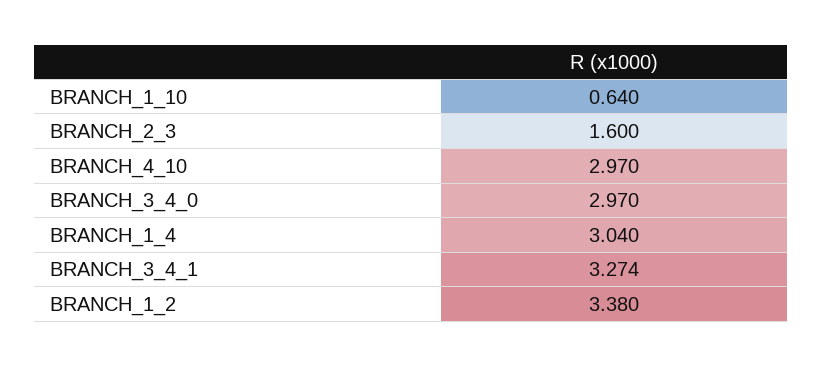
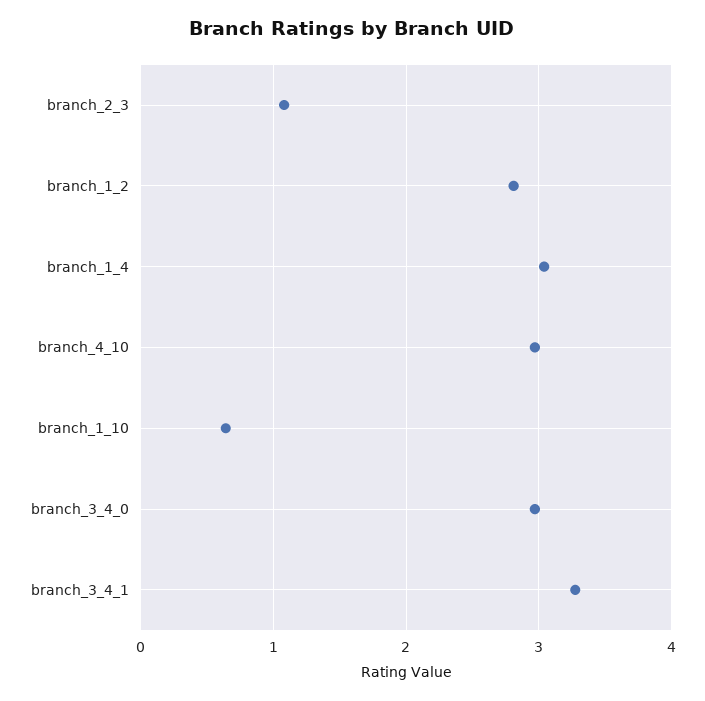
BRANCH_2_3: 1.6 -> 1.1
BRANCH_1_2: 3.38 -> 2.8

